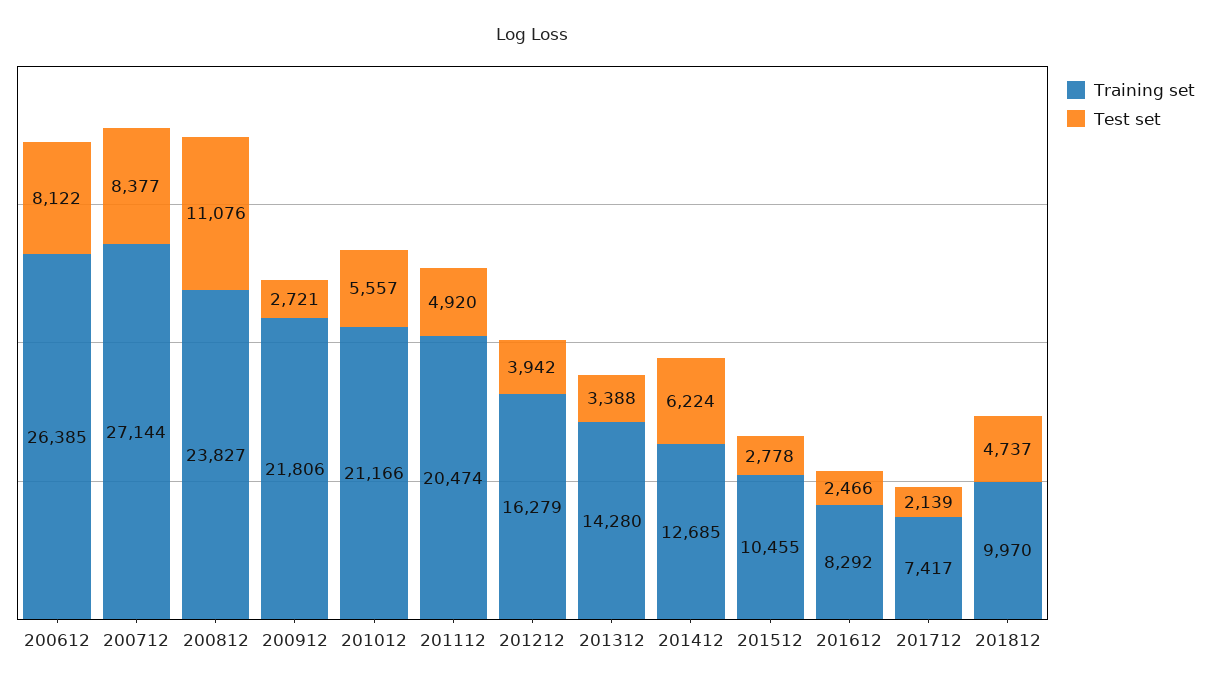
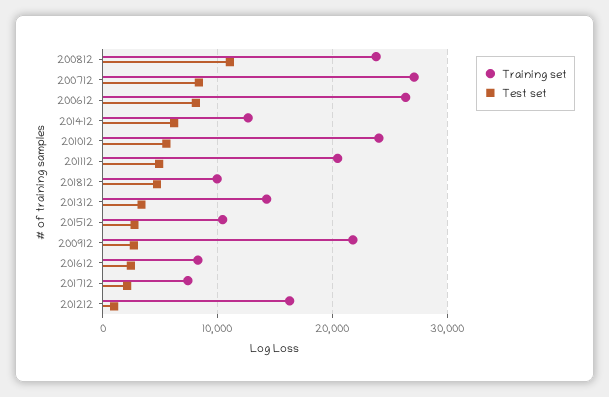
Training set, 201012: 21166 -> 24000
Test set, 201212: 3942 -> 1000

